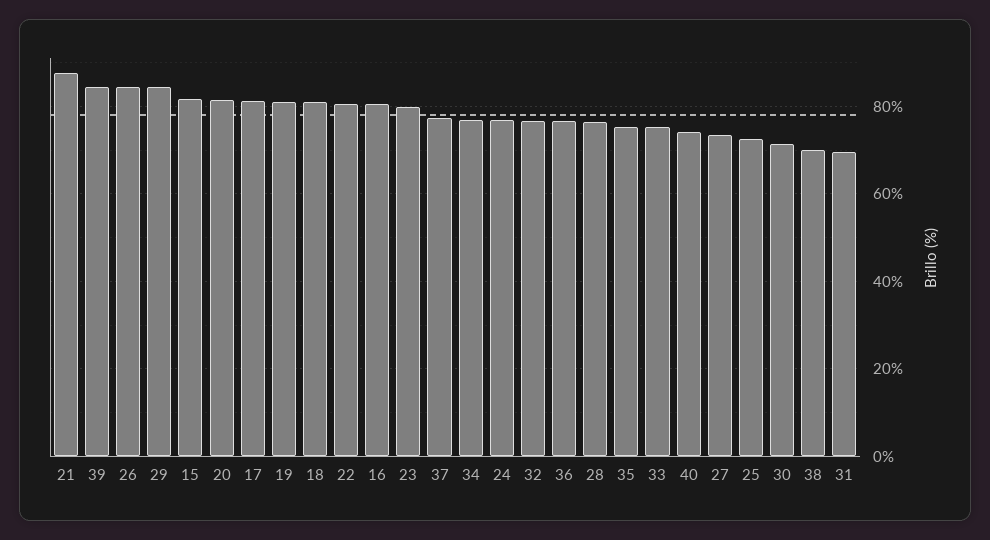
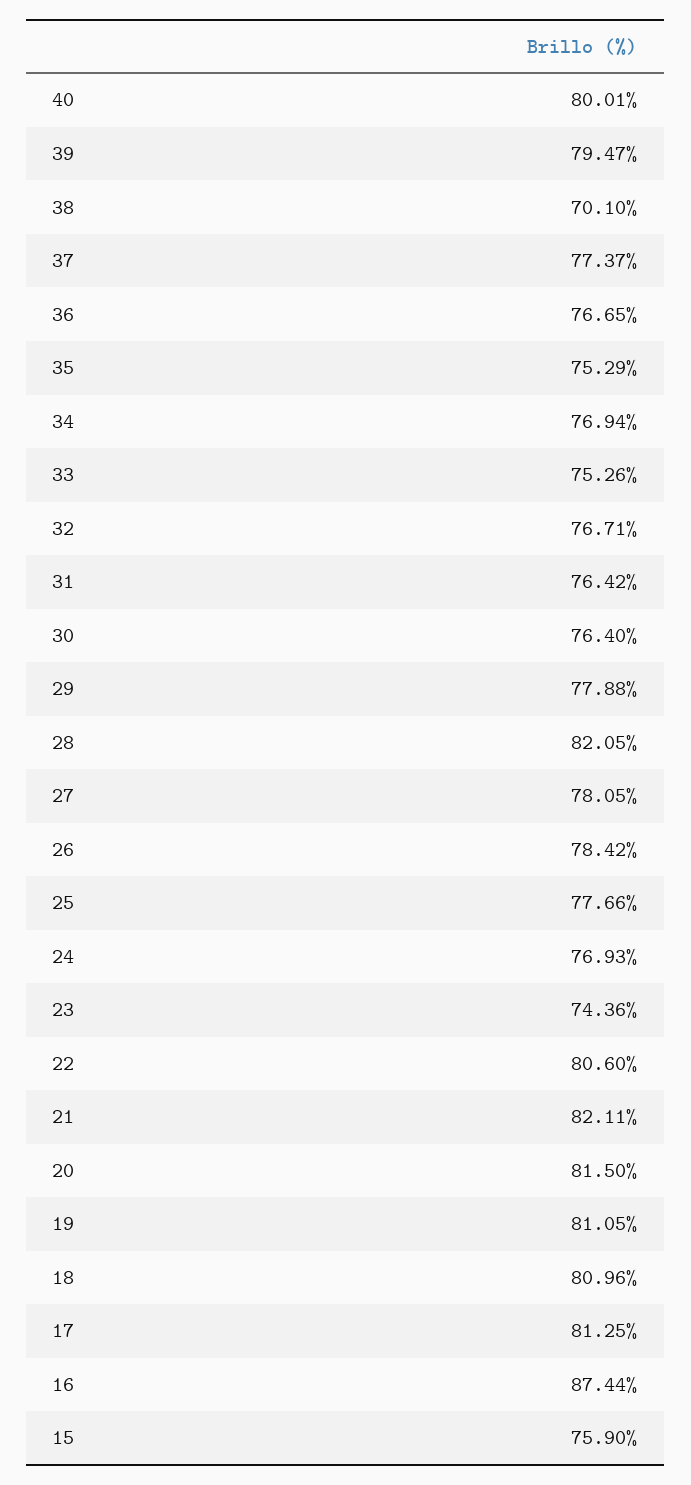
21: 88 -> 82.11
39: 84 -> 79.47
26: 84 -> 78.42
29: 84 -> 77.88
15: 82 -> 75.9
16: 80 -> 87.44
23: 80 -> 74.36
28: 76 -> 82.05
40: 74 -> 80.01
27: 74 -> 78.05
25: 72 -> 77.66
30: 72 -> 76.4
31: 70 -> 76.42

